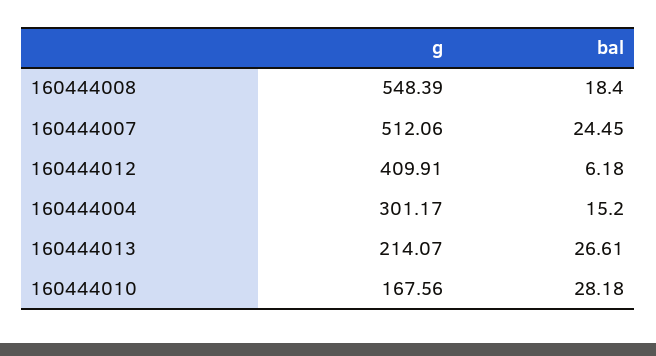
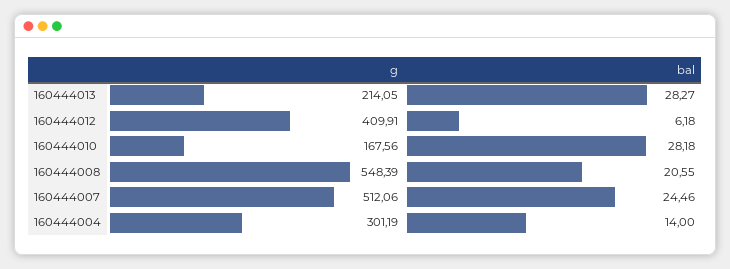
bal, 160444008: 18.4 -> 20.55
bal, 160444007: 24.45 -> 24.46
g, 160444004: 301.17 -> 301.19
bal, 160444004: 15.2 -> 14
g, 160444013: 214.07 -> 214.05
bal, 160444013: 26.61 -> 28.27

